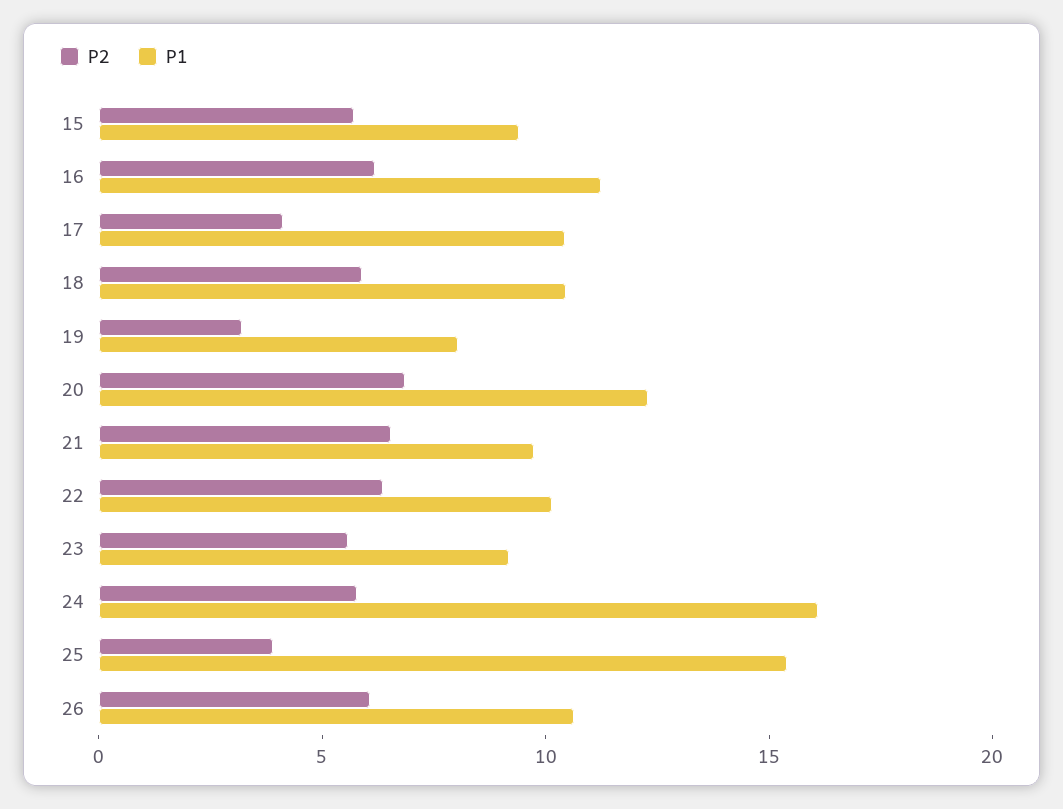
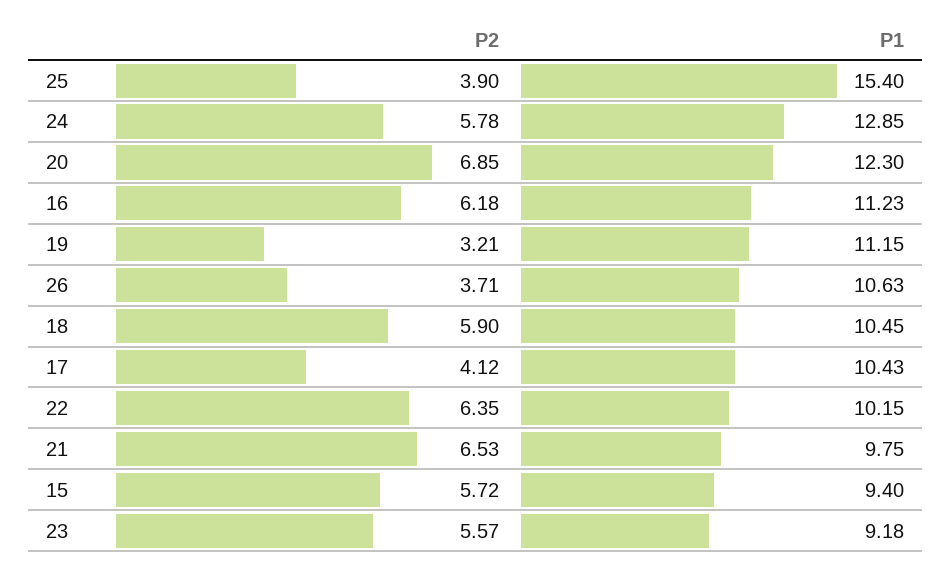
P1, 19: 8 -> 11.15
P1, 24: 16 -> 12.85
P2, 26: 6 -> 3.71

